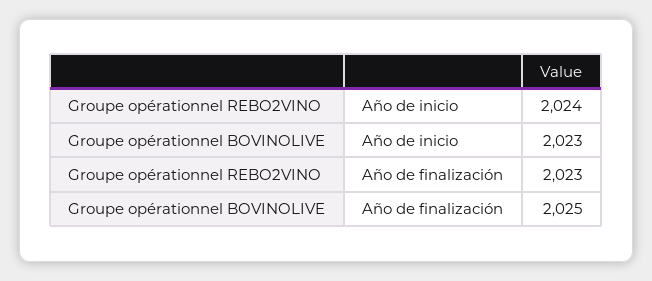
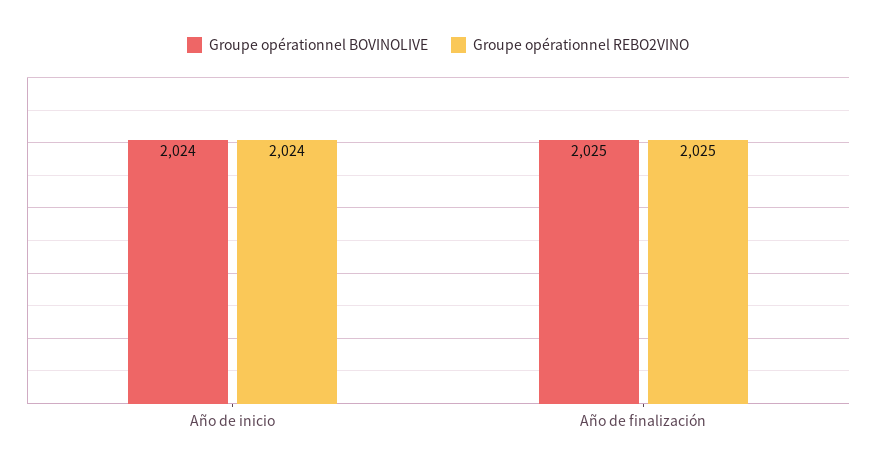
Groupe opérationnel BOVINOLIVE, Año de inicio: 2023 -> 2024
Groupe opérationnel REBO2VINO, Año de finalización: 2023 -> 2025

